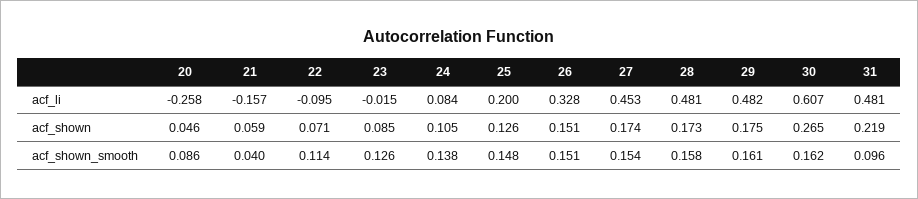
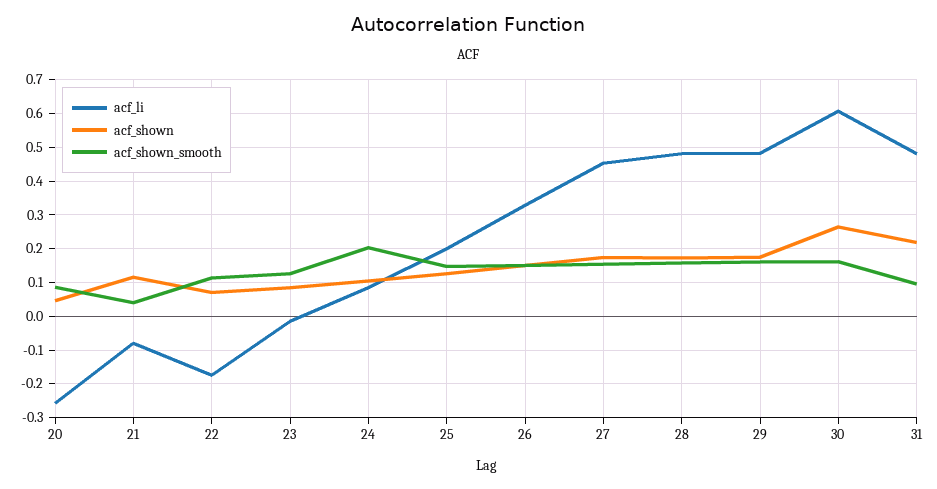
acf_li, 21: -0.157 -> -0.08
acf_li, 22: -0.095 -> -0.18
acf_shown, 21: 0.059 -> 0.12
acf_shown_smooth, 24: 0.138 -> 0.2

